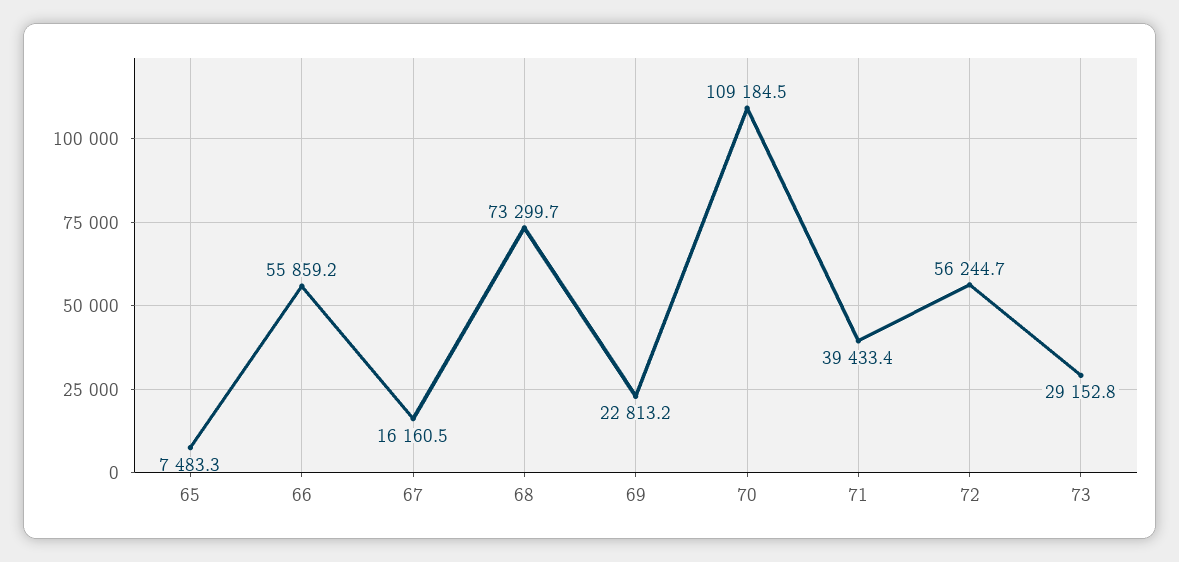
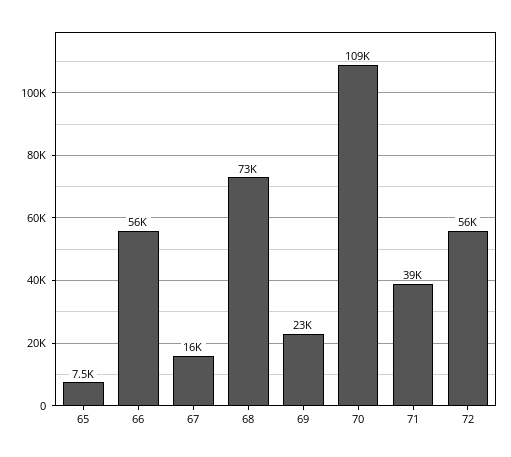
73: 29152.8 -> none

